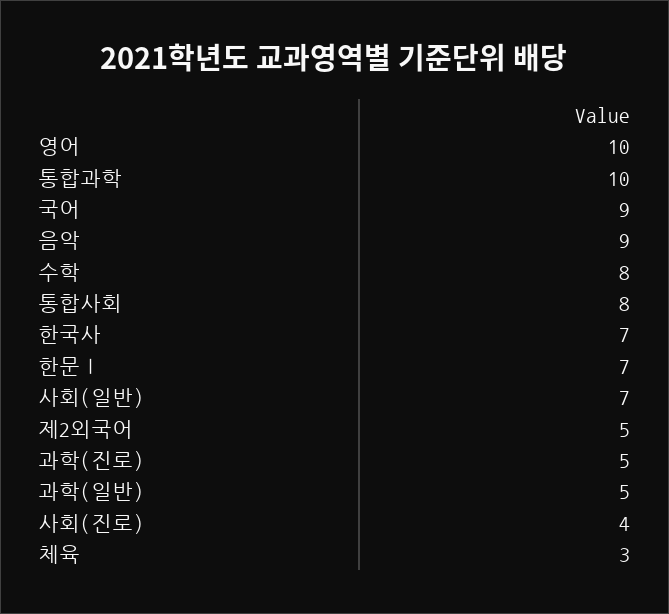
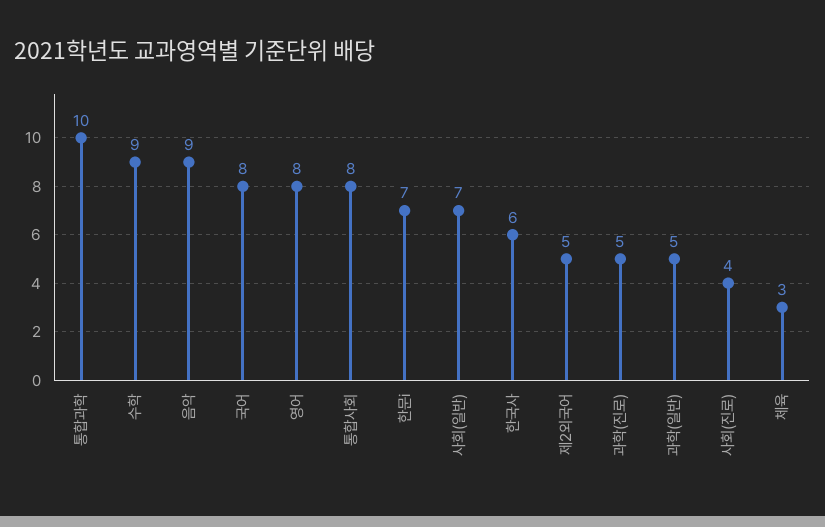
영어: 10 -> 8
국어: 9 -> 8
수학: 8 -> 9
한국사: 7 -> 6

